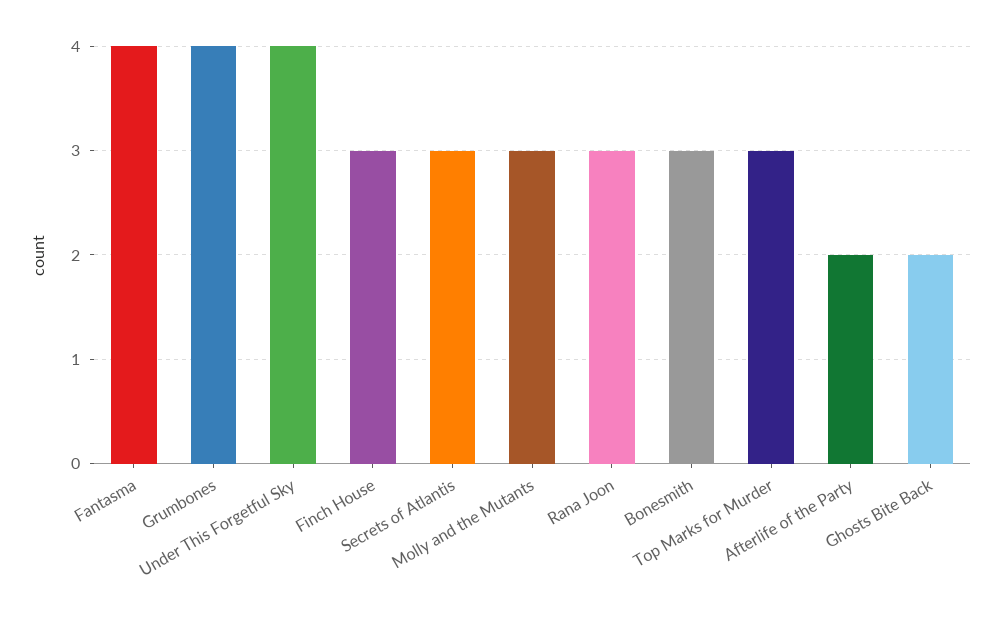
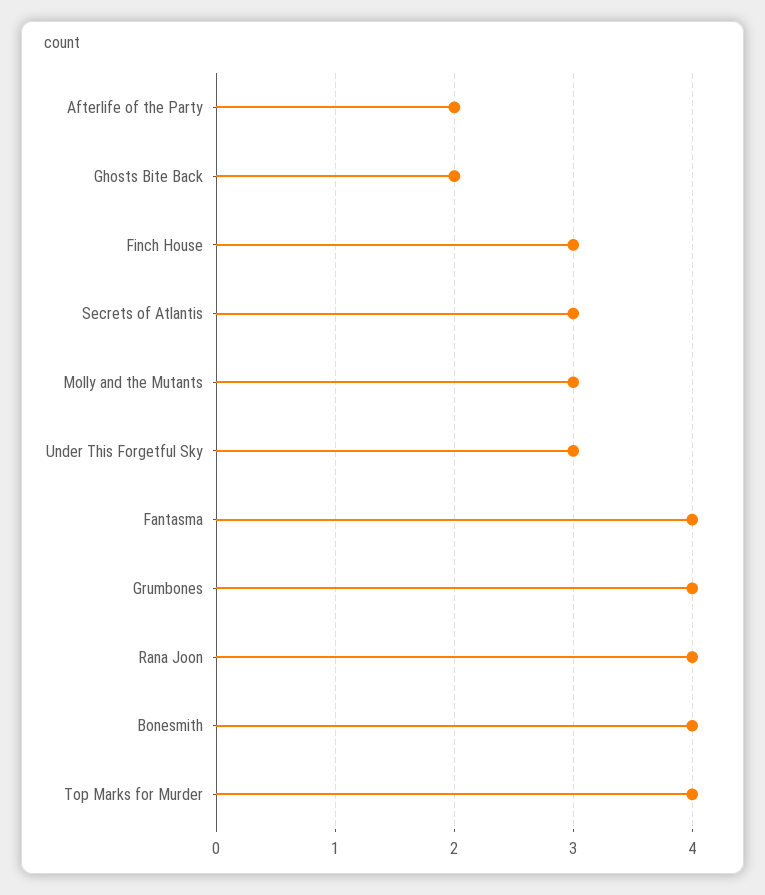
Under This Forgetful Sky: 4 -> 3
Rana Joon: 3 -> 4
Bonesmith: 3 -> 4
Top Marks for Murder: 3 -> 4

